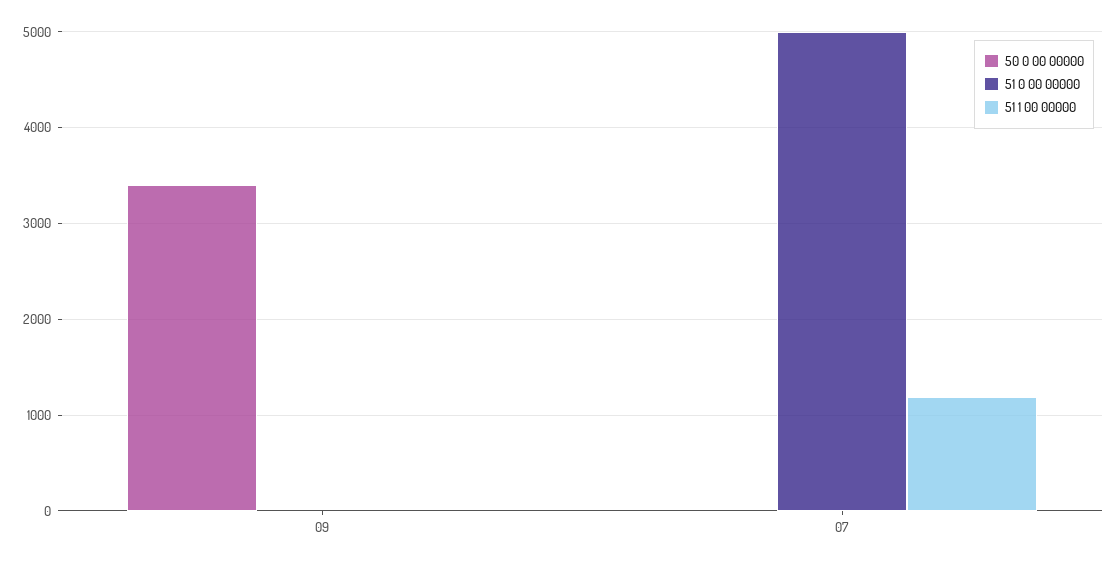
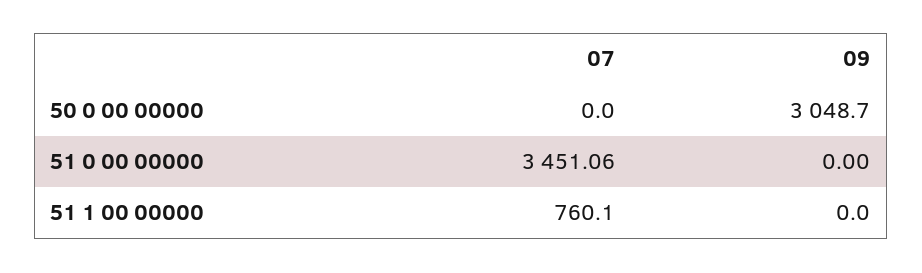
50 0 00 00000, 09: 3400 -> 3048.7
51 0 00 00000, 07: 5000 -> 3451.06
51 1 00 00000, 07: 1200 -> 760.1

